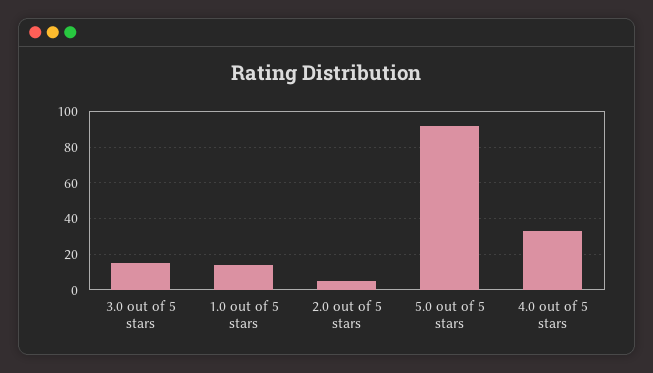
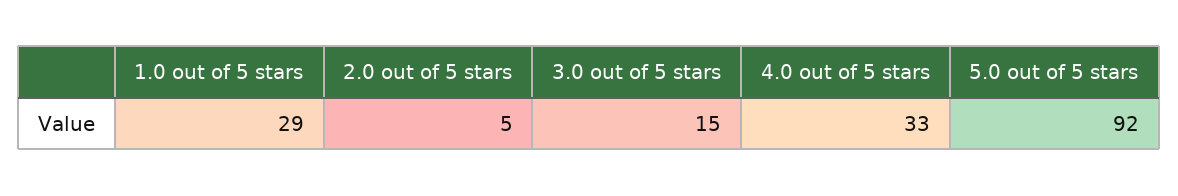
1.0 out of 5 stars: 15 -> 29

